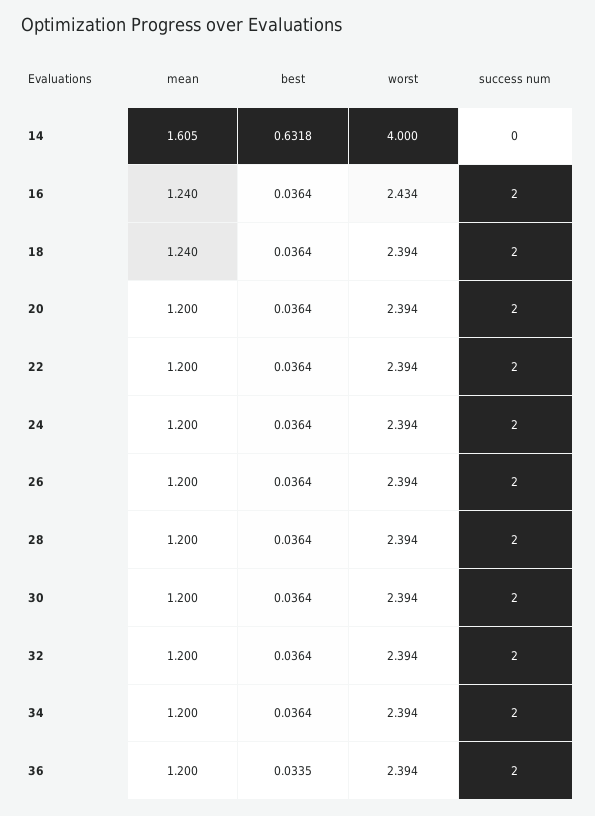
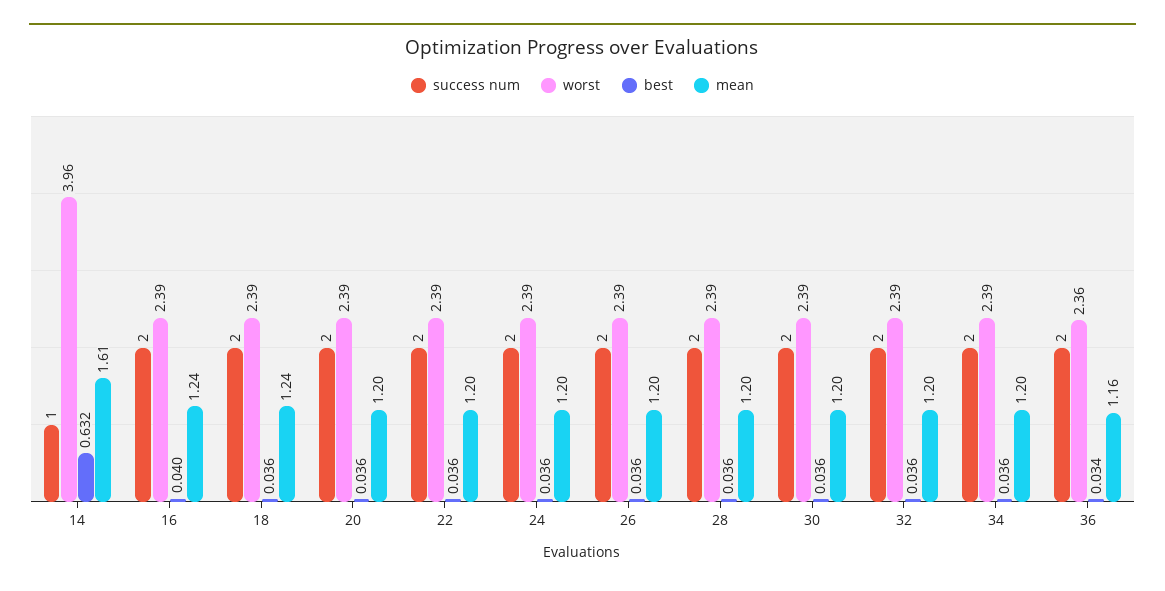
worst, 14: 4 -> 3.96
success num, 14: 0 -> 1
best, 16: 0.0364 -> 0.04
worst, 16: 2.434 -> 2.39
mean, 36: 1.2 -> 1.16
worst, 36: 2.394 -> 2.36

